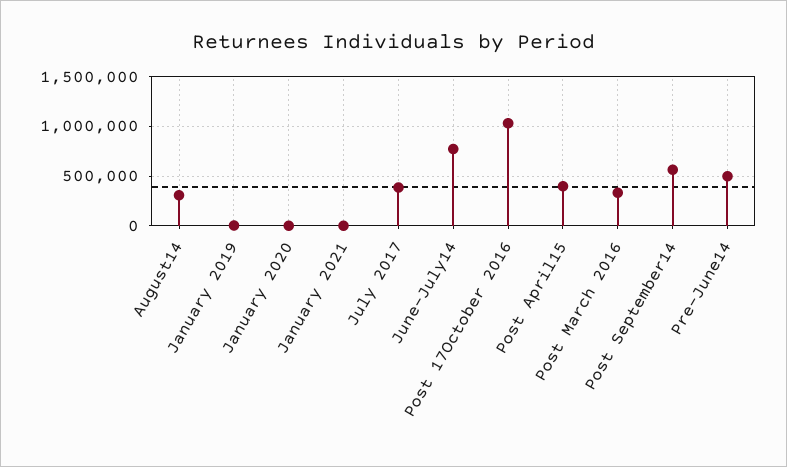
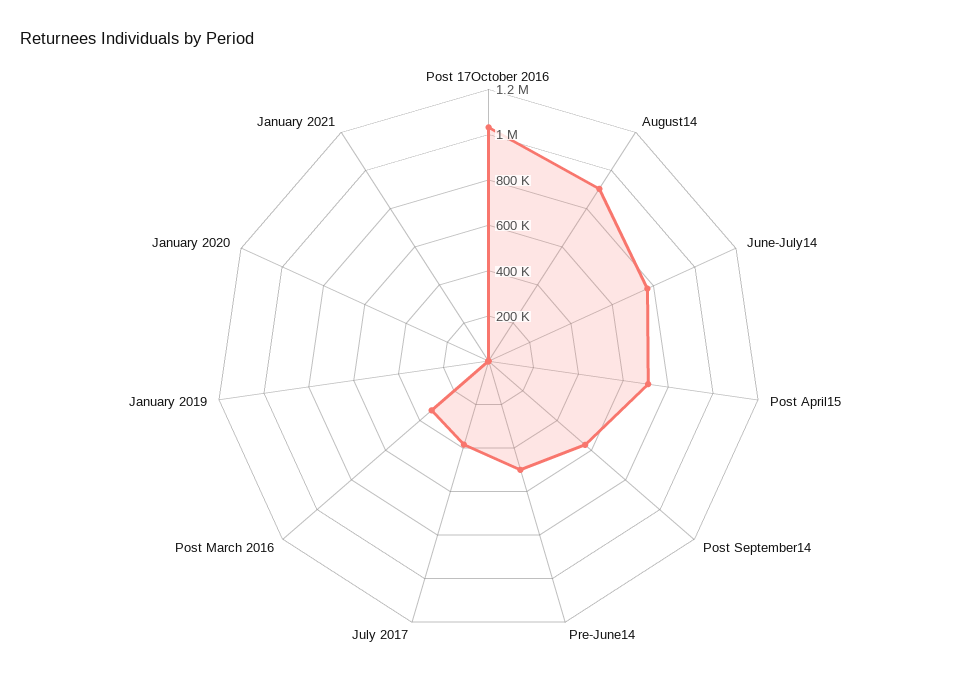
August14: 300000 -> 900000
Post April15: 400000 -> 700000

